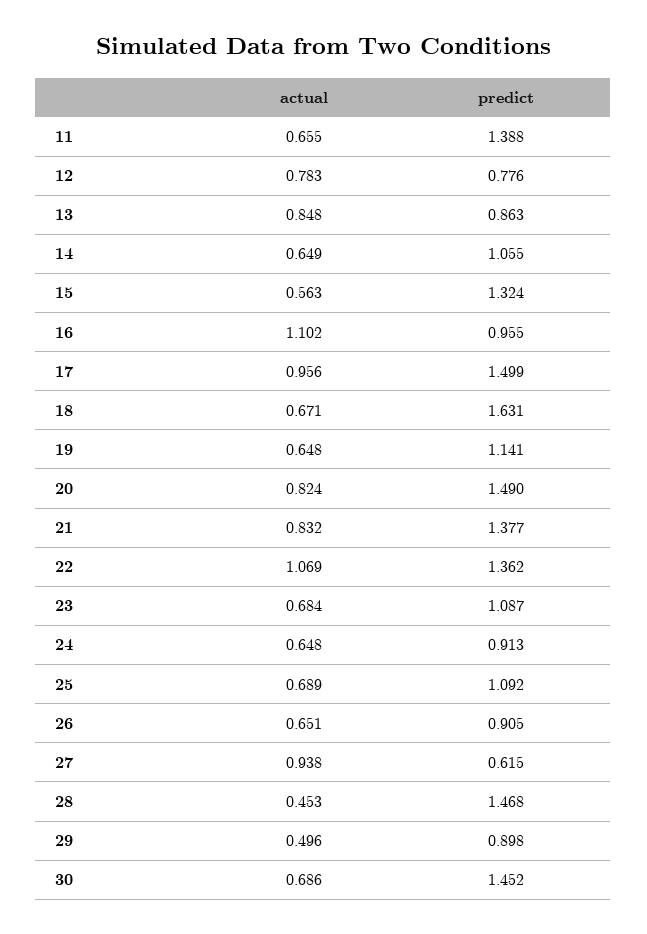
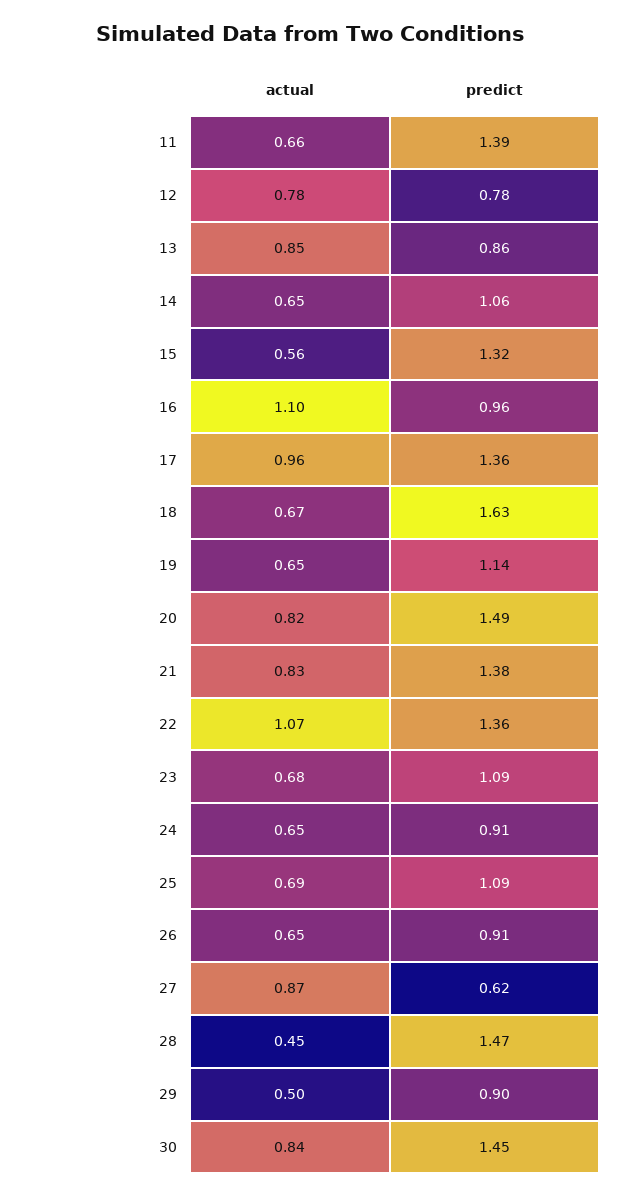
predict, 17: 1.499 -> 1.36
actual, 27: 0.938 -> 0.87
actual, 30: 0.686 -> 0.84

